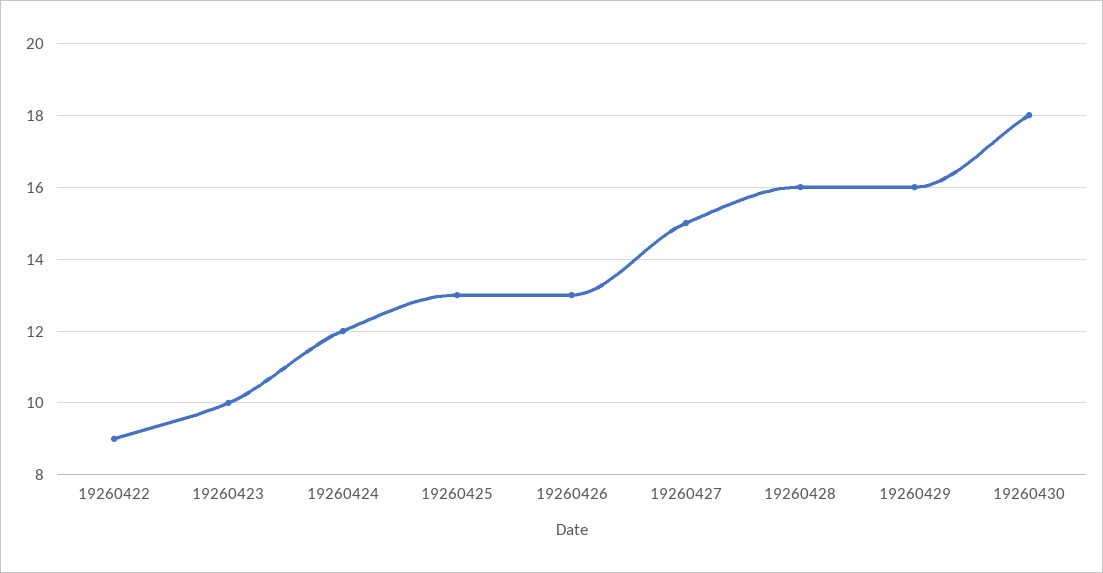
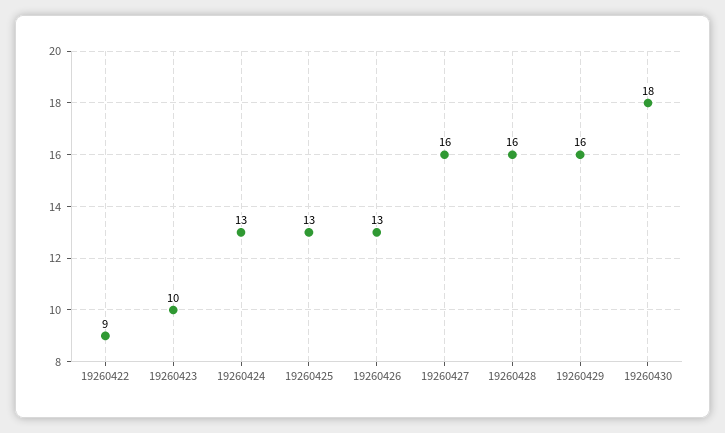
19260424: 12 -> 13
19260427: 15 -> 16

